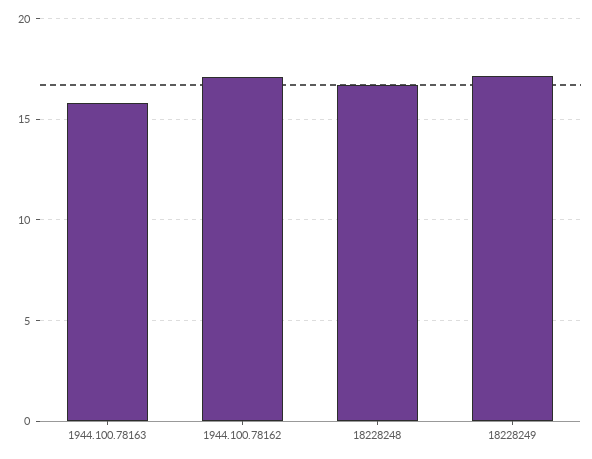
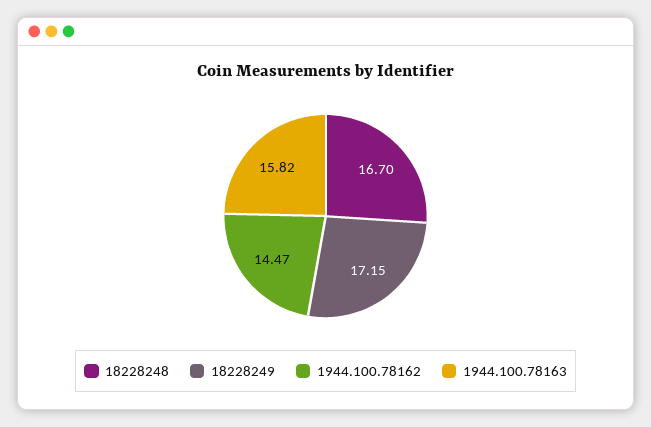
1944.100.78162: 17 -> 14.47

